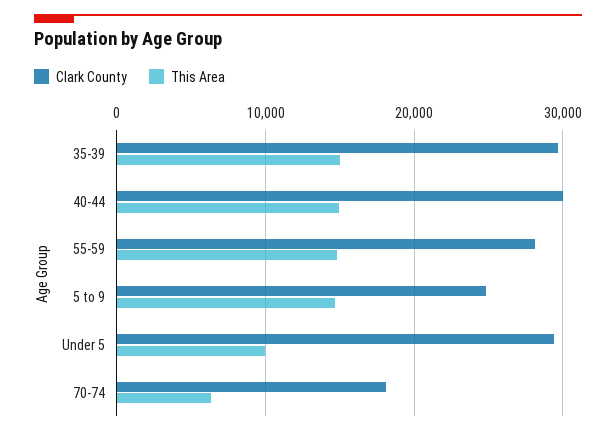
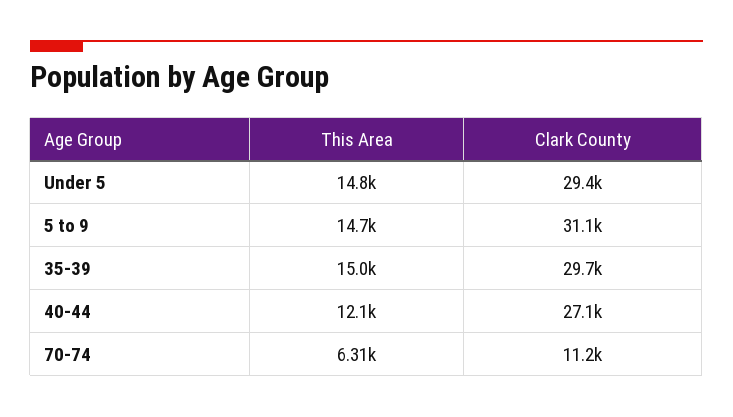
Clark County, 40-44: 30000 -> 27100
This Area, 40-44: 15000 -> 12100
Clark County, 55-59: 28000 -> none
This Area, 55-59: 15000 -> none
Clark County, 5 to 9: 25000 -> 31100
This Area, Under 5: 10000 -> 14800
Clark County, 70-74: 18000 -> 11200

